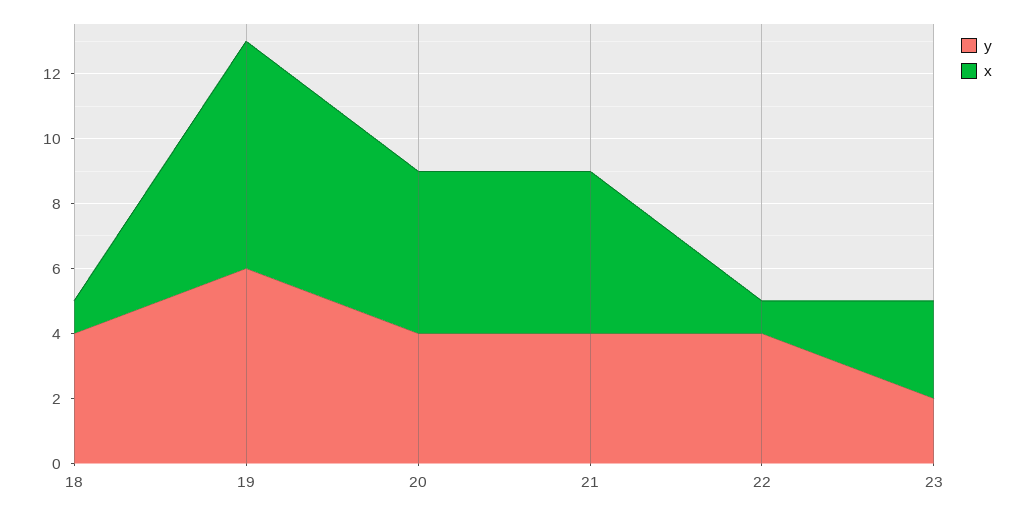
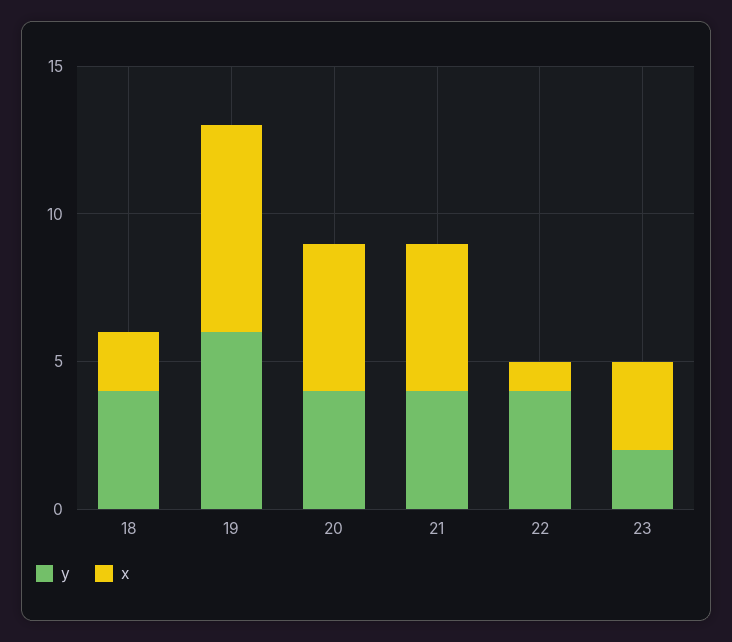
x, 18: 1 -> 2

